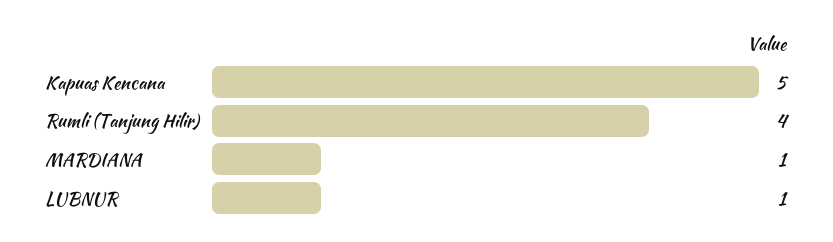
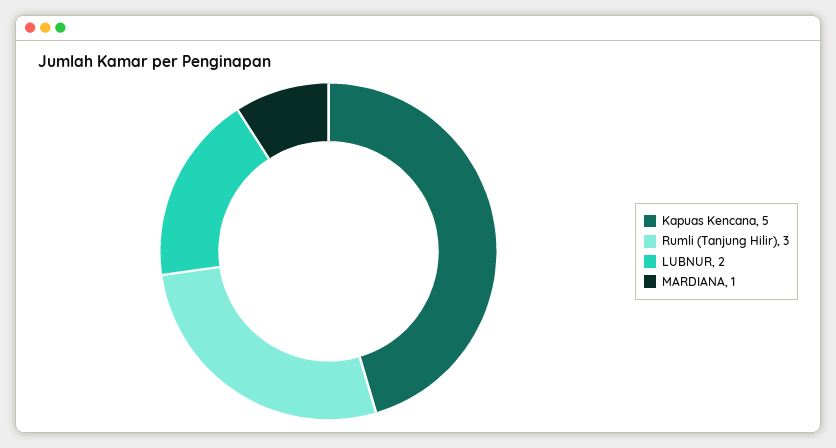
Rumli (Tanjung Hilir): 4 -> 3
LUBNUR: 1 -> 2

